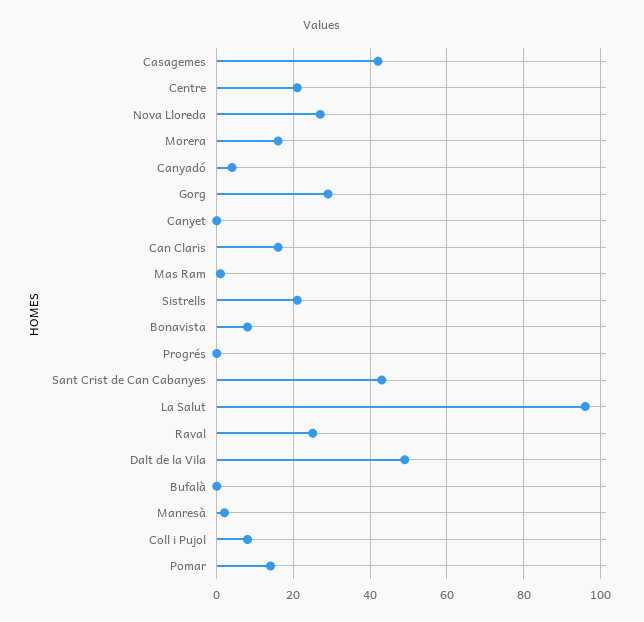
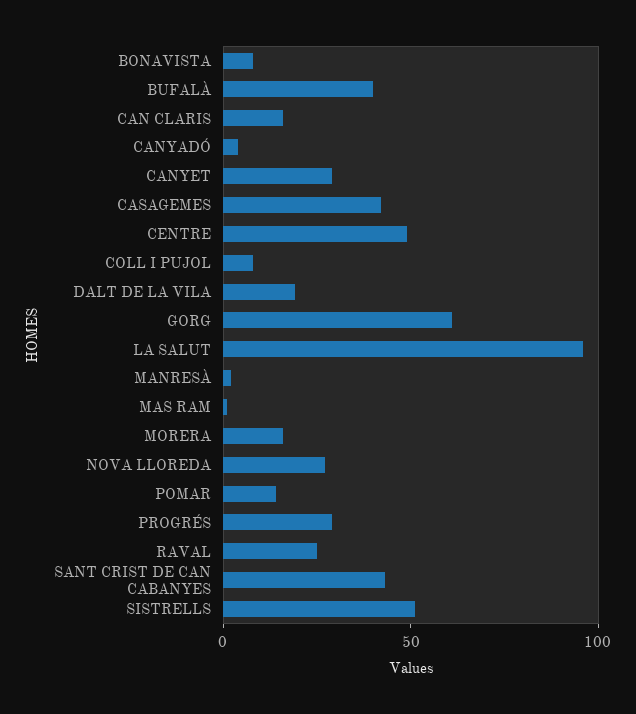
Centre: 20 -> 50
Gorg: 30 -> 60
Canyet: 0 -> 30
Sistrells: 20 -> 50
Progrés: 0 -> 30
Dalt de la Vila: 50 -> 20
Bufalà: 0 -> 40

